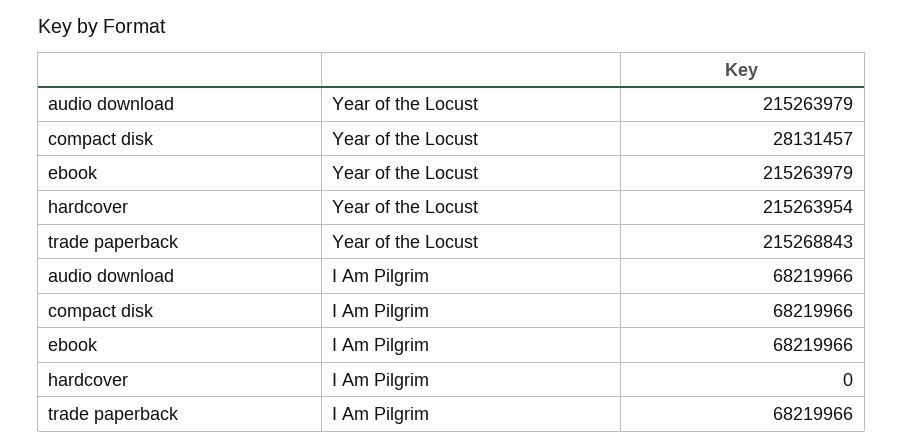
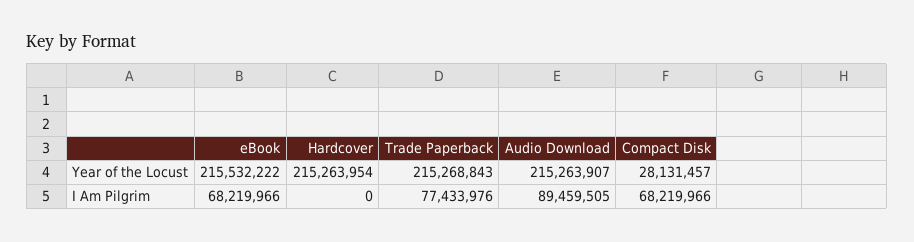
audio download, Year of the Locust: 215263979 -> 215263907
ebook, Year of the Locust: 215263979 -> 215532222
audio download, I Am Pilgrim: 68219966 -> 89459505
trade paperback, I Am Pilgrim: 68219966 -> 77433976

